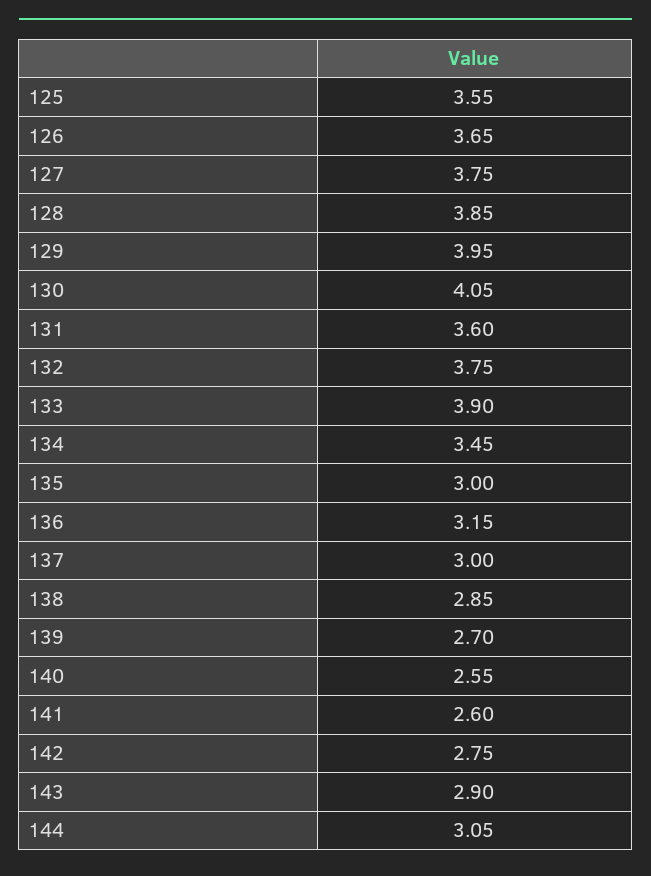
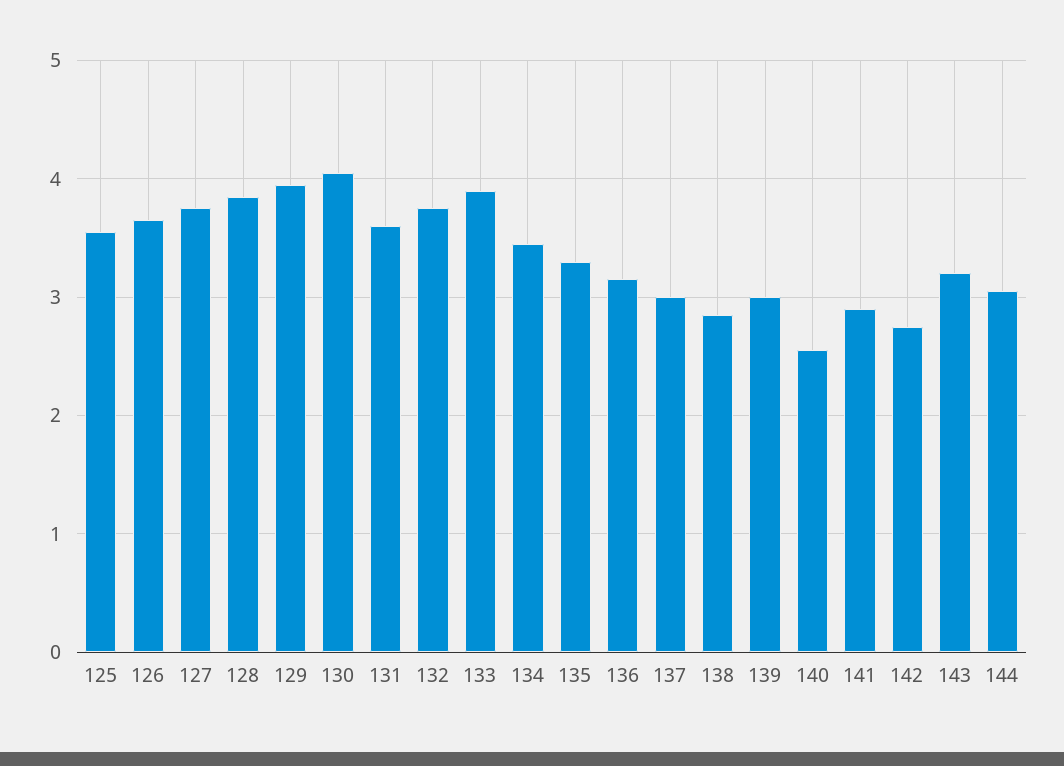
135: 3 -> 3.3
139: 2.7 -> 3
141: 2.6 -> 2.9
143: 2.9 -> 3.2

